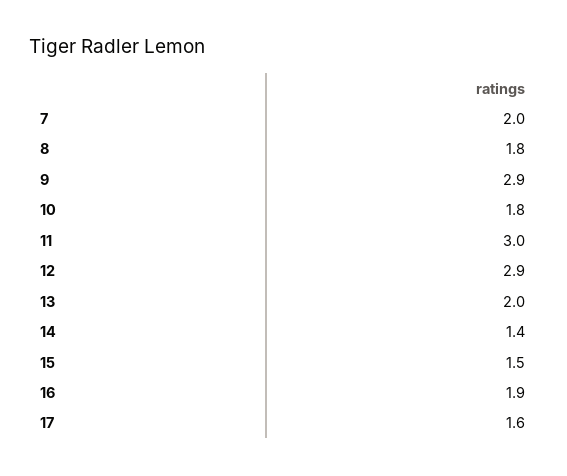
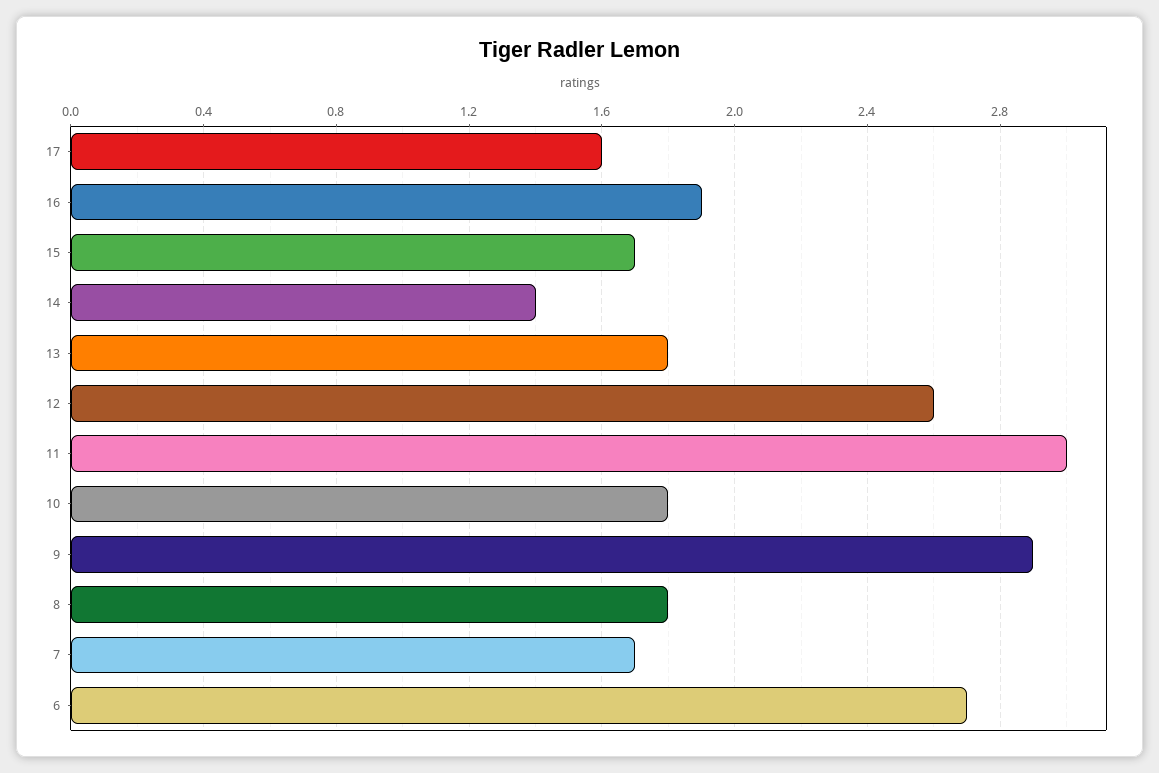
7: 2 -> 1.7
12: 2.9 -> 2.6
13: 2 -> 1.8
15: 1.5 -> 1.7
6: none -> 2.7

